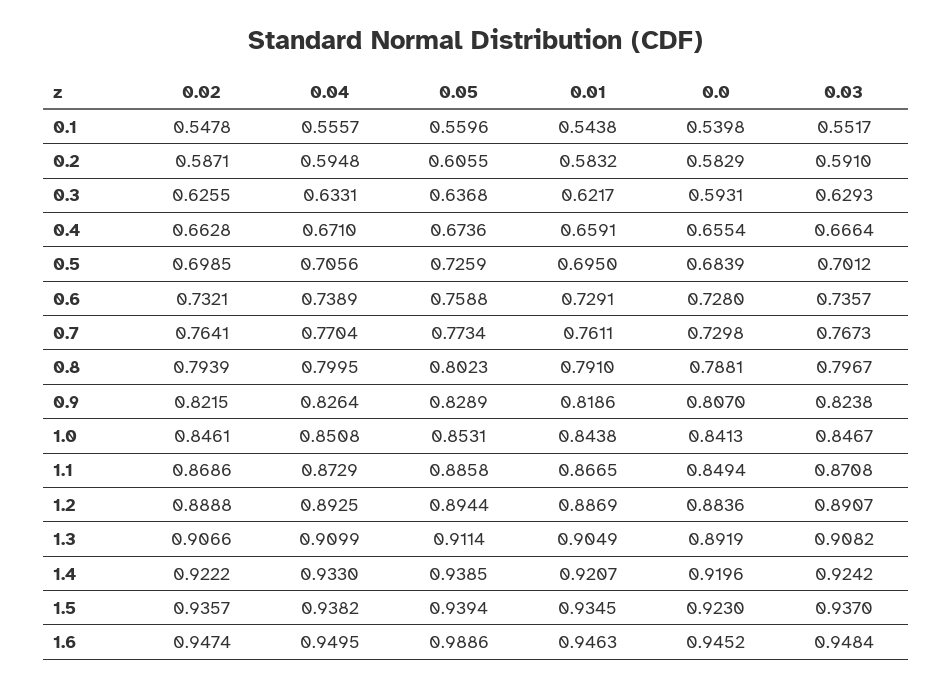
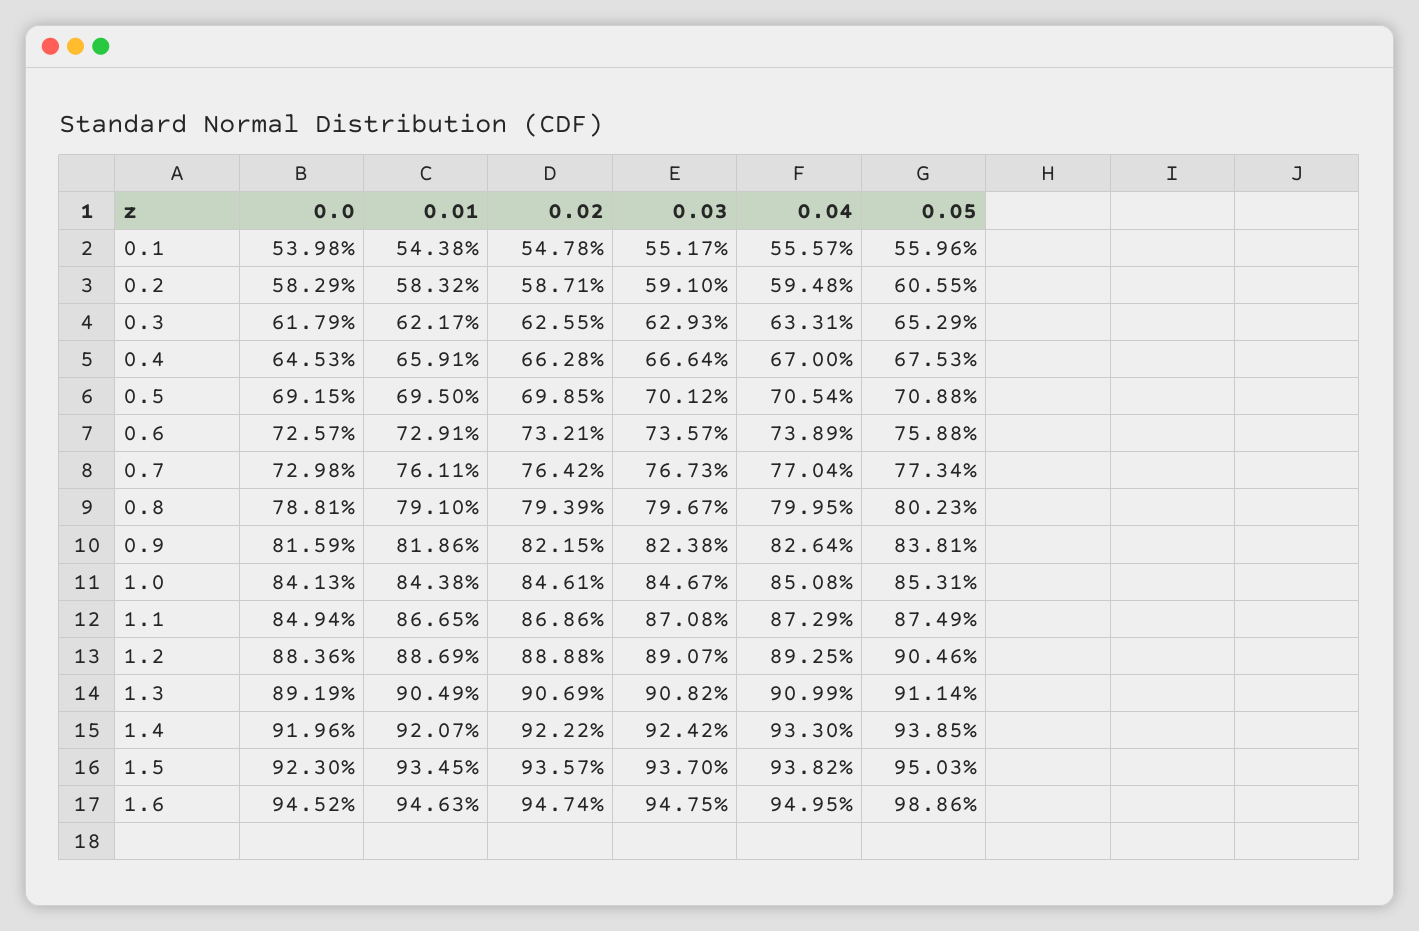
0.05, 0.3: 0.6368 -> 0.6529
0.0, 0.3: 0.5931 -> 0.6179
0.04, 0.4: 0.671 -> 0.67
0.05, 0.4: 0.6736 -> 0.6753
0.0, 0.4: 0.6554 -> 0.6453
0.04, 0.5: 0.7056 -> 0.7054
0.05, 0.5: 0.7259 -> 0.7088
0.0, 0.5: 0.6839 -> 0.6915
0.0, 0.6: 0.728 -> 0.7257
0.02, 0.7: 0.7641 -> 0.7642
0.05, 0.9: 0.8289 -> 0.8381
0.0, 0.9: 0.807 -> 0.8159
0.05, 1.1: 0.8858 -> 0.8749
0.05, 1.2: 0.8944 -> 0.9046
0.02, 1.3: 0.9066 -> 0.9069
0.05, 1.5: 0.9394 -> 0.9503
0.03, 1.6: 0.9484 -> 0.9475

